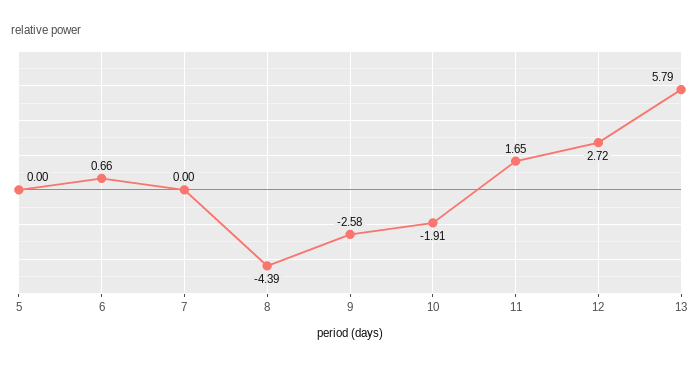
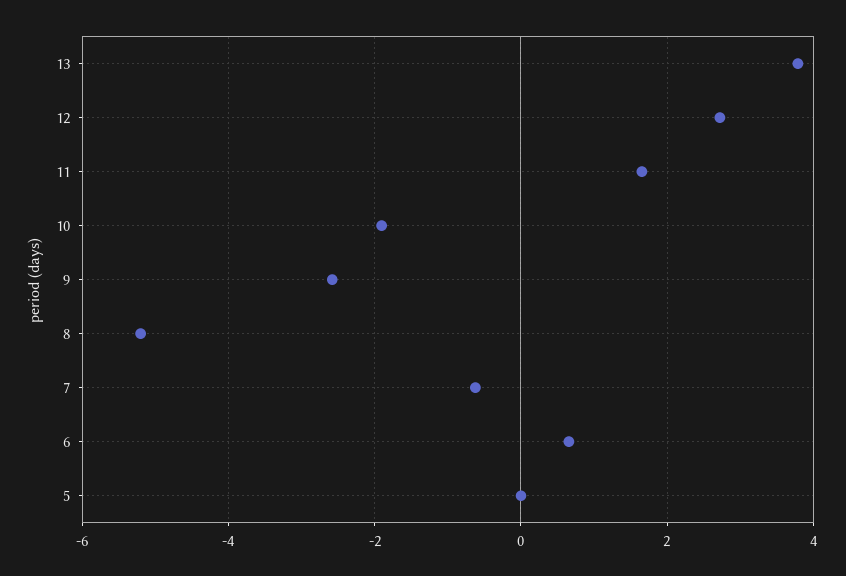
7: 0 -> -0.6
8: -4.39 -> -5.2
13: 5.79 -> 3.8

